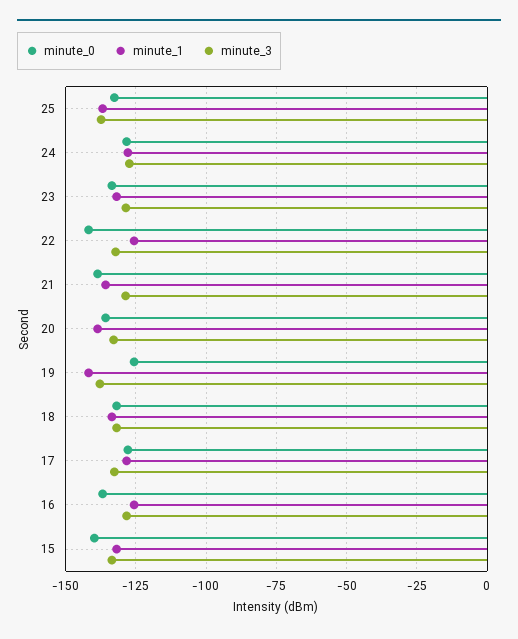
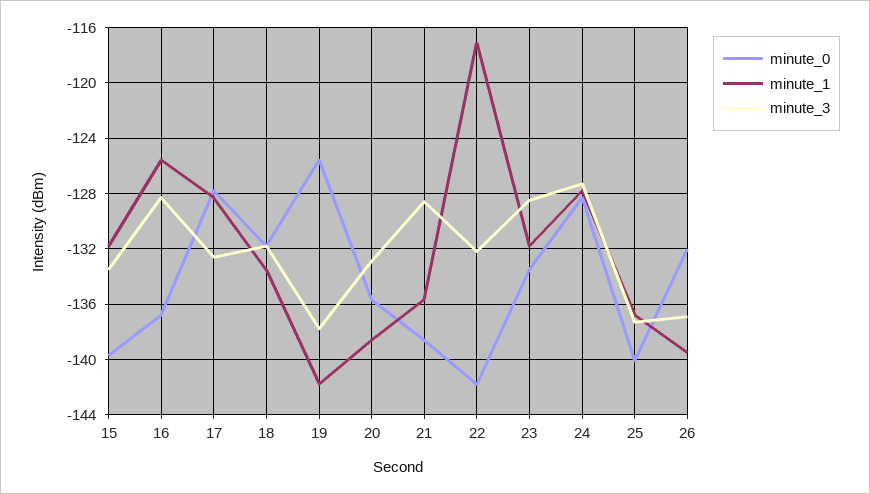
minute_0, 25: -132.5 -> -140
minute_1, 22: -125 -> -117
minute_0, 26: none -> -132
minute_1, 26: none -> -139.5
minute_3, 26: none -> -137

